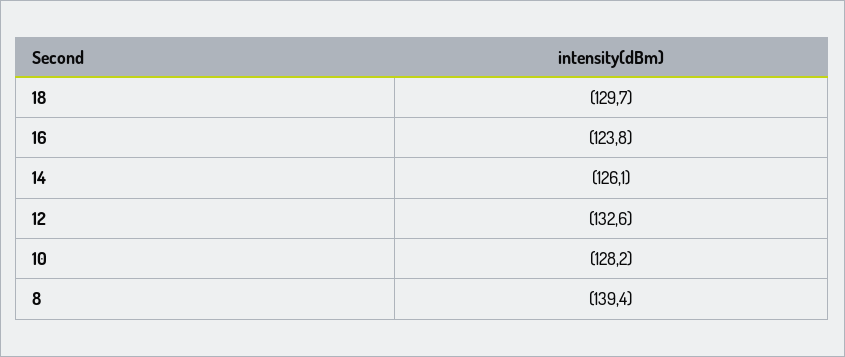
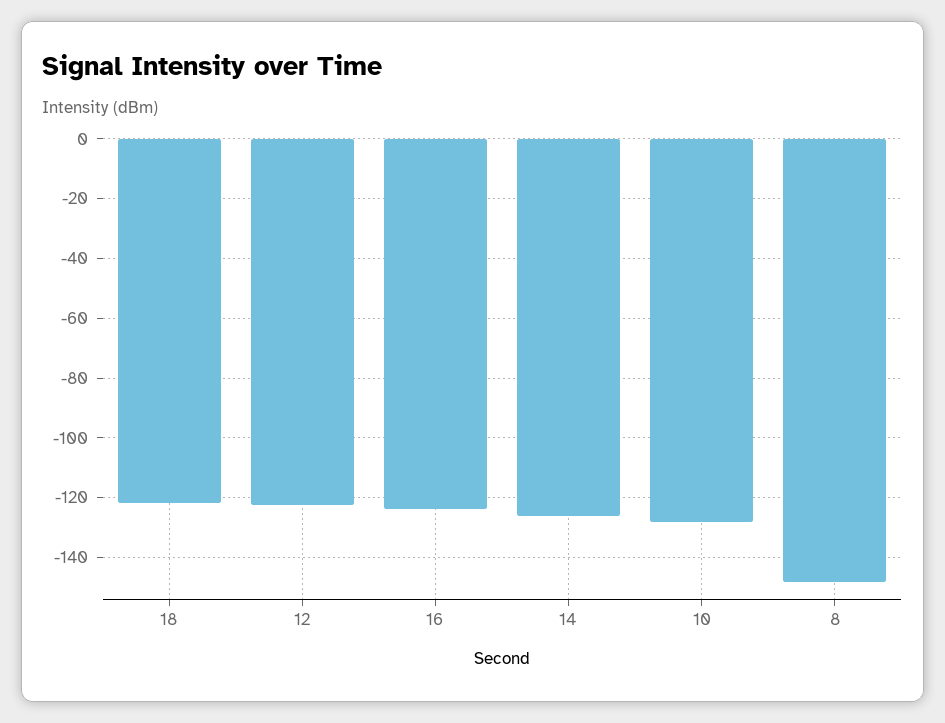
18: -129.7 -> -122.5
12: -132.6 -> -122.5
8: -139.4 -> -147.5

